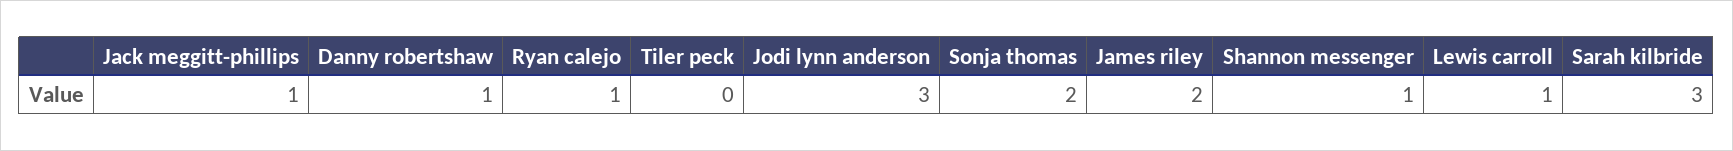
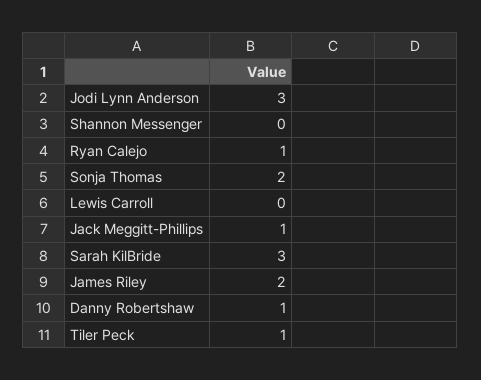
Tiler peck: 0 -> 1
Shannon messenger: 1 -> 0
Lewis carroll: 1 -> 0

